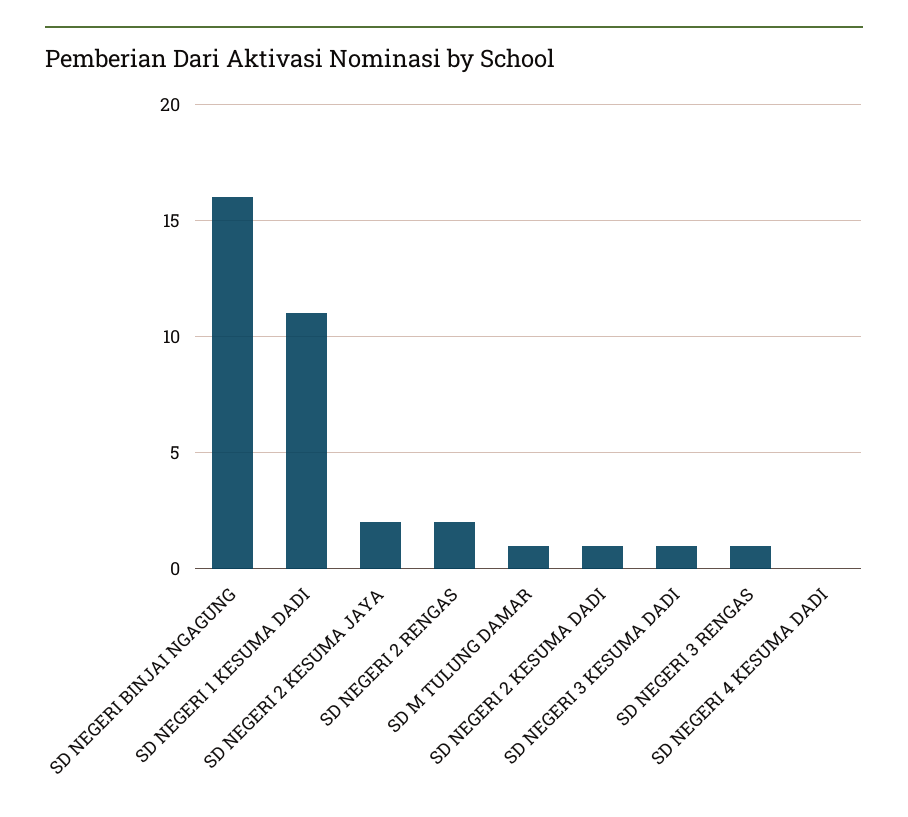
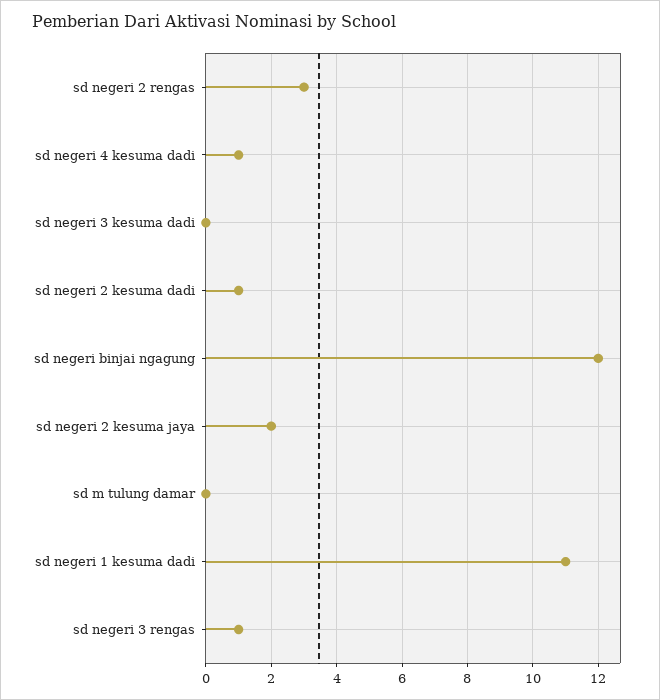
SD NEGERI BINJAI NGAGUNG: 16 -> 12
SD NEGERI 2 RENGAS: 2 -> 3
SD M TULUNG DAMAR: 1 -> 0
SD NEGERI 3 KESUMA DADI: 1 -> 0
SD NEGERI 4 KESUMA DADI: 0 -> 1

